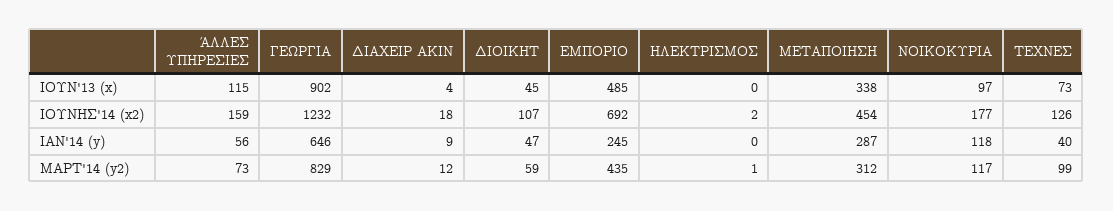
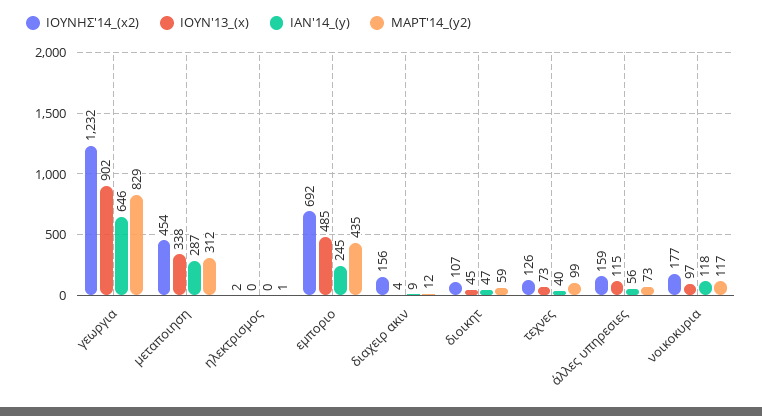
ΙΟΥΝΗΣ'14 (x2), ΔΙΑΧΕΙΡ ΑΚΙΝ: 18 -> 156

